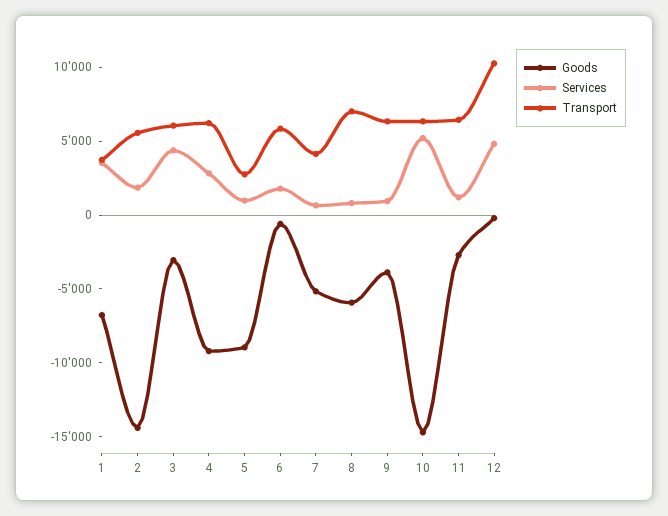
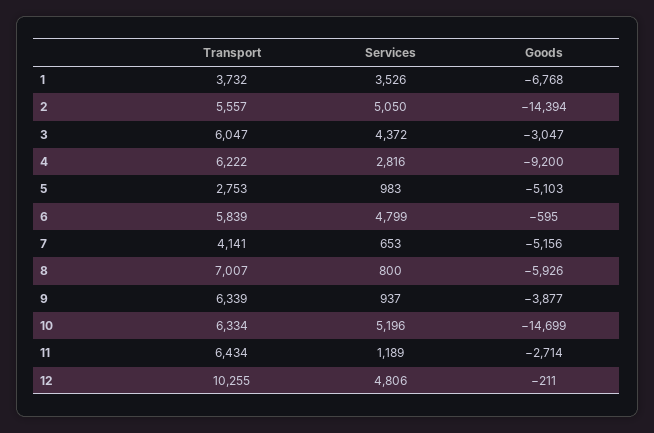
Services, 2: 2000 -> 5050
Goods, 5: -9000 -> -5103
Services, 6: 2000 -> 4799

